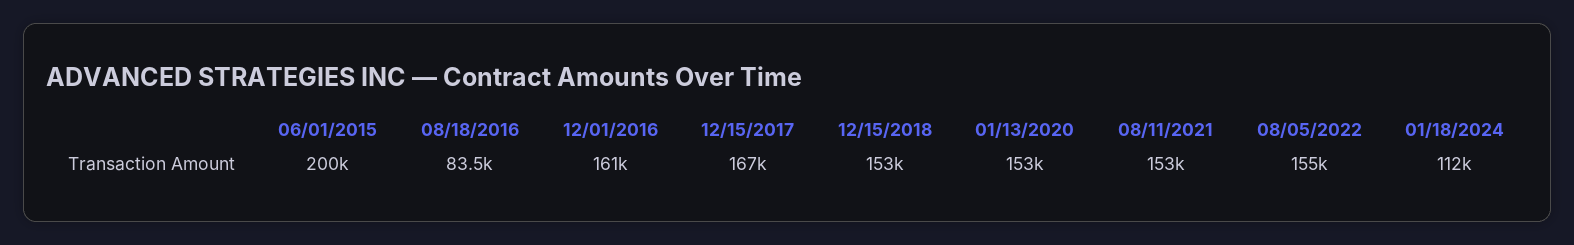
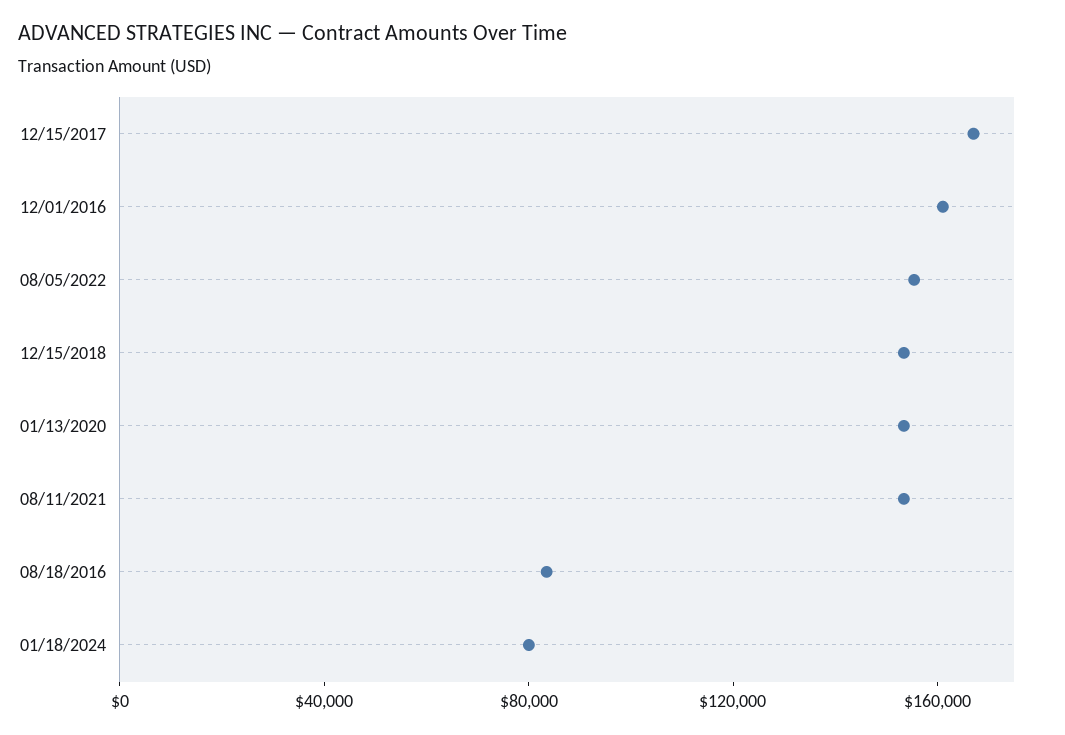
06/01/2015: 200000 -> none
01/18/2024: 112000 -> 80000

